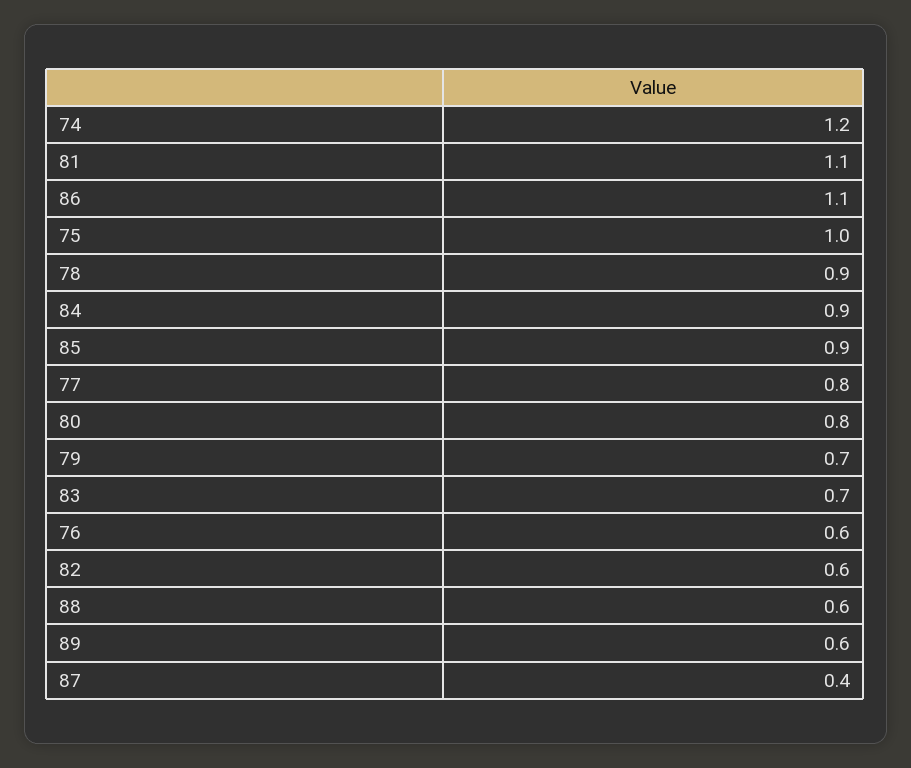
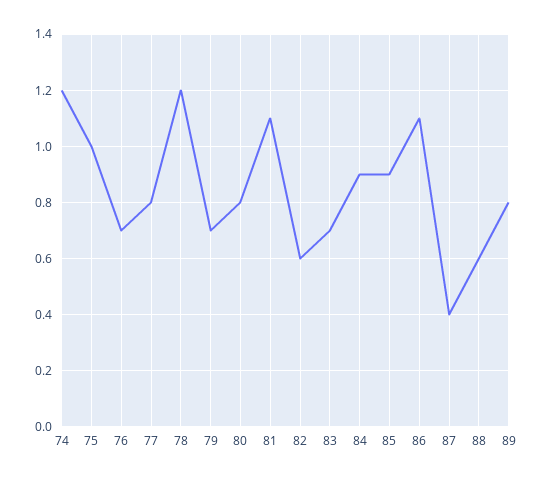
78: 0.9 -> 1.2
76: 0.6 -> 0.7
89: 0.6 -> 0.8

